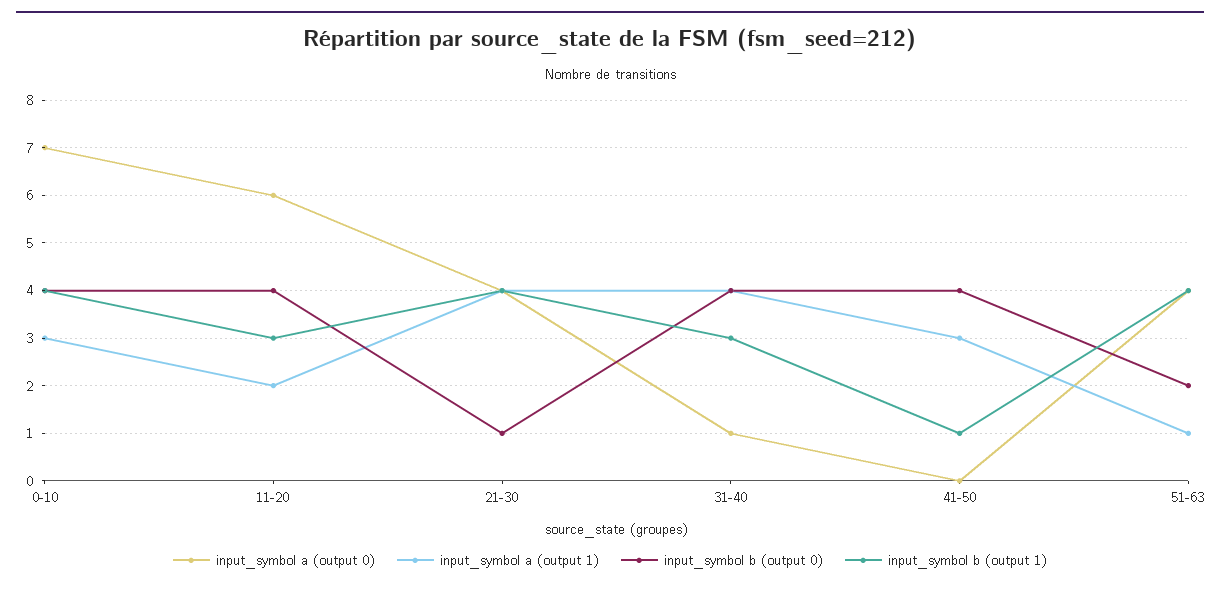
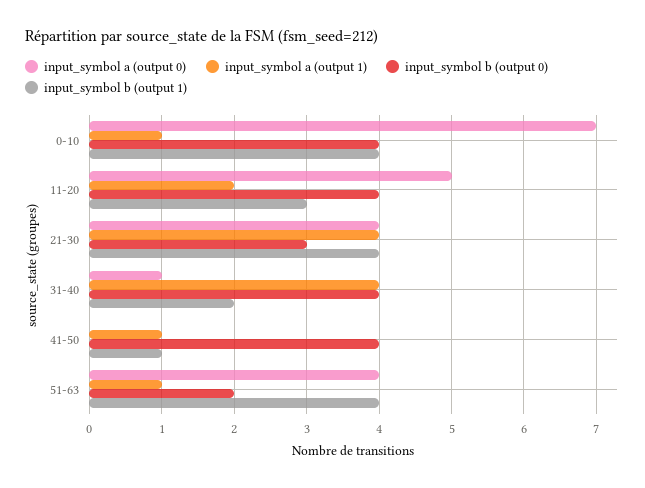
input_symbol a (output 1), 0-10: 3 -> 1
input_symbol a (output 0), 11-20: 6 -> 5
input_symbol b (output 0), 21-30: 1 -> 3
input_symbol b (output 1), 31-40: 3 -> 2
input_symbol a (output 1), 41-50: 3 -> 1

